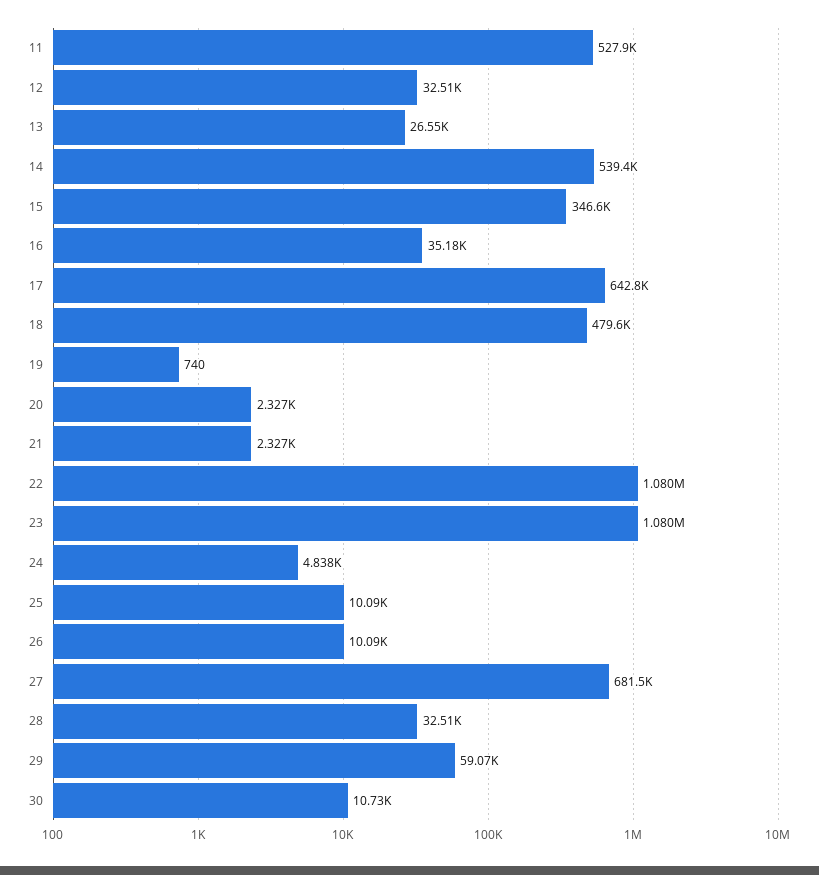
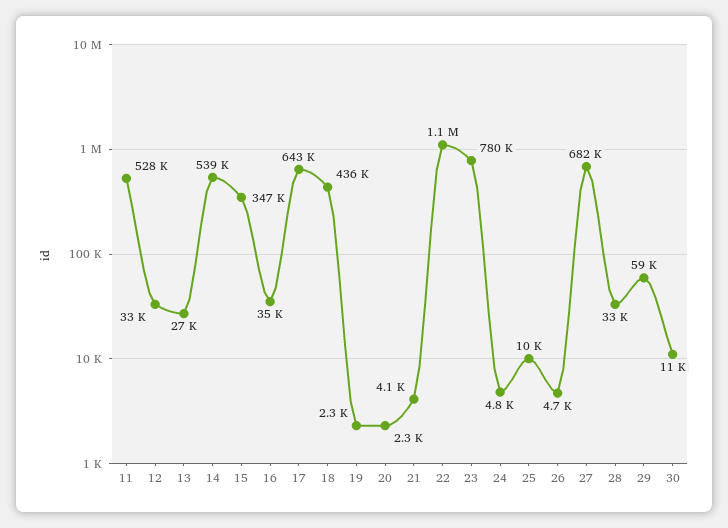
18: 479600 -> 436000
19: 740 -> 2300
21: 2327 -> 4100
23: 1080000 -> 780000
26: 10090 -> 4700

